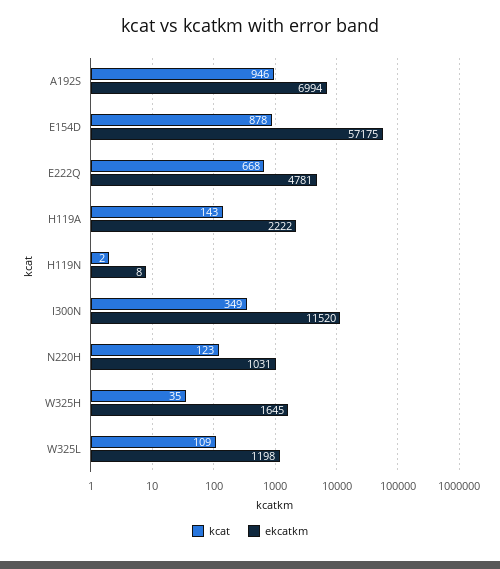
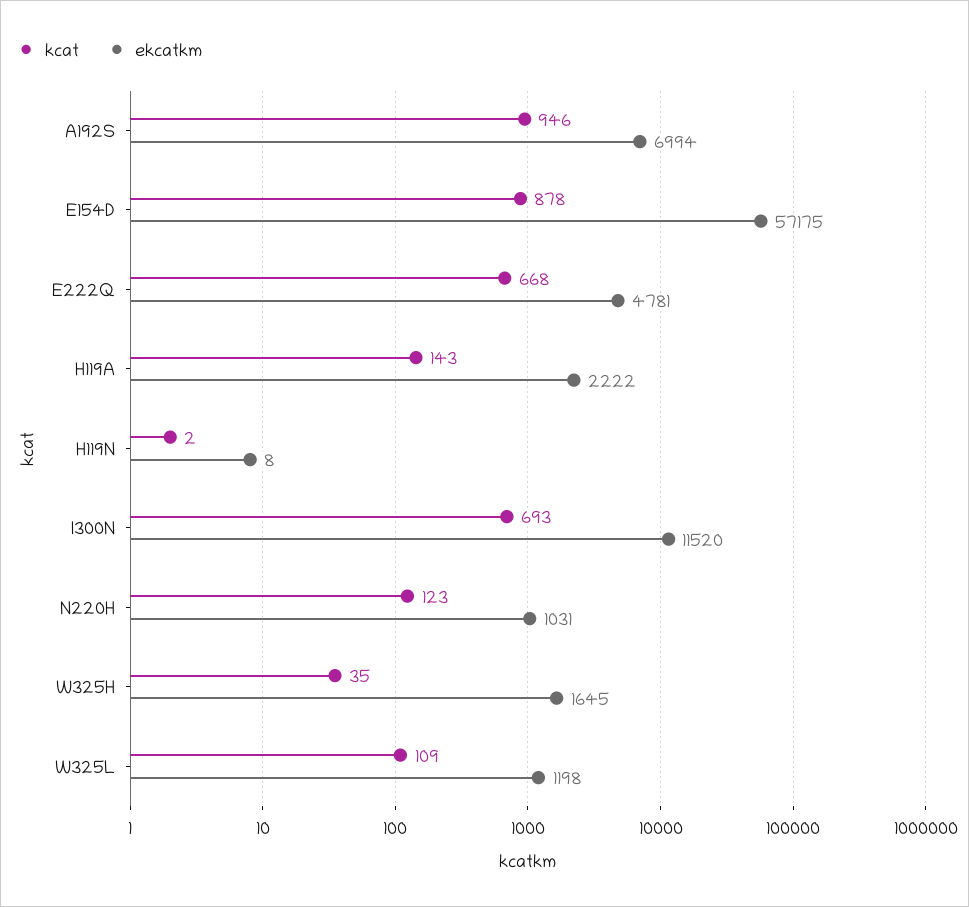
kcat, I300N: 349 -> 693

